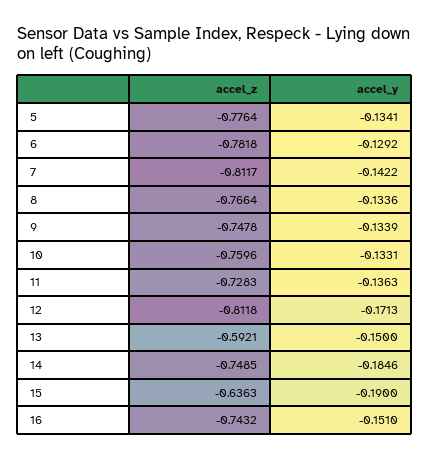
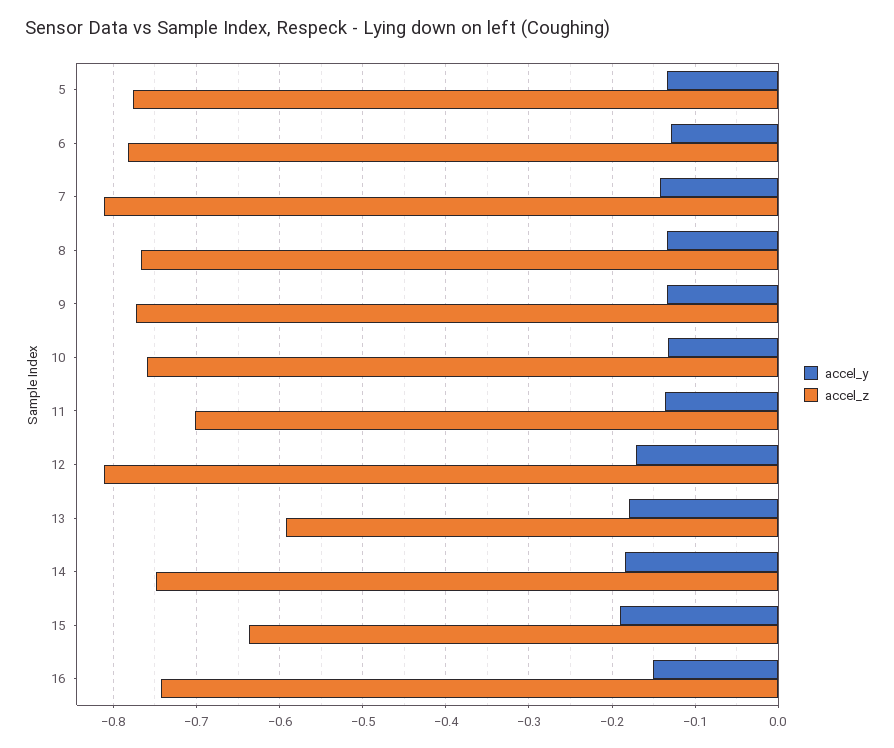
accel_z, 9: -0.7478 -> -0.77
accel_z, 11: -0.7283 -> -0.7
accel_y, 13: -0.15 -> -0.18

